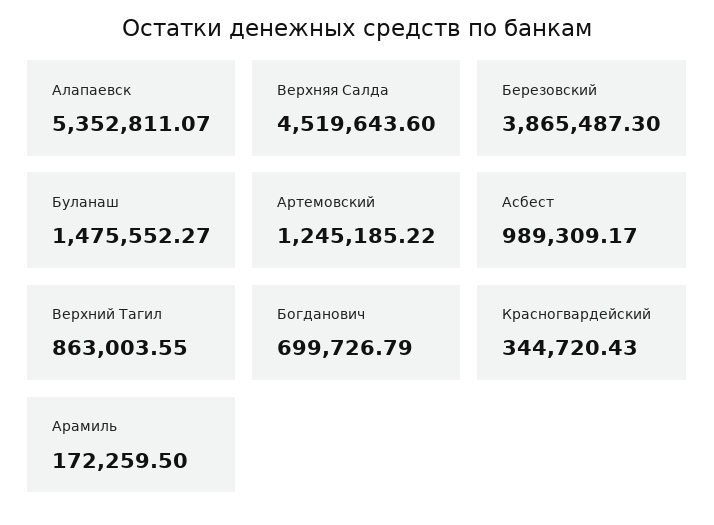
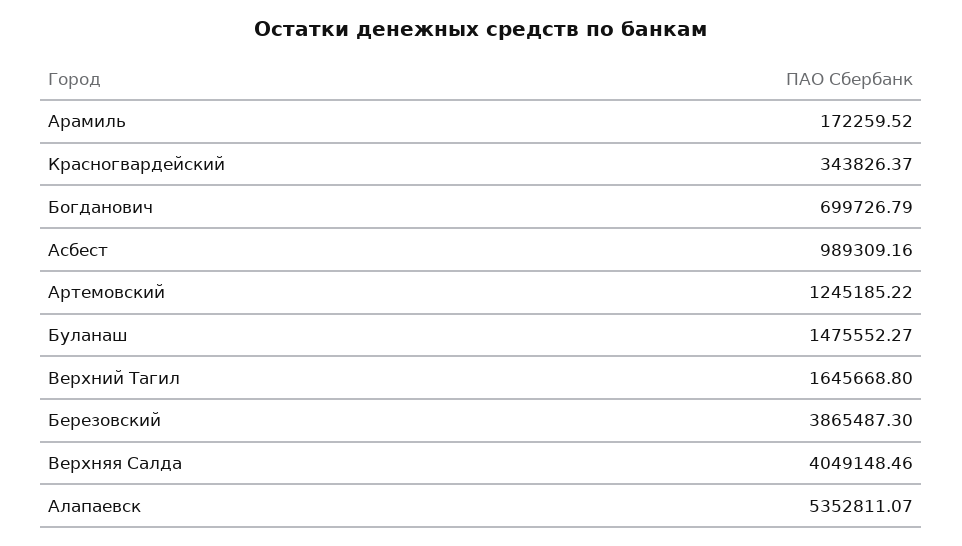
Верхняя Салда: 4519643.6 -> 4049148.46
Асбест: 989309.17 -> 989309.16
Верхний Тагил: 863003.55 -> 1645668.8
Красногвардейский: 344720.43 -> 343826.37
Арамиль: 172259.5 -> 172259.52

